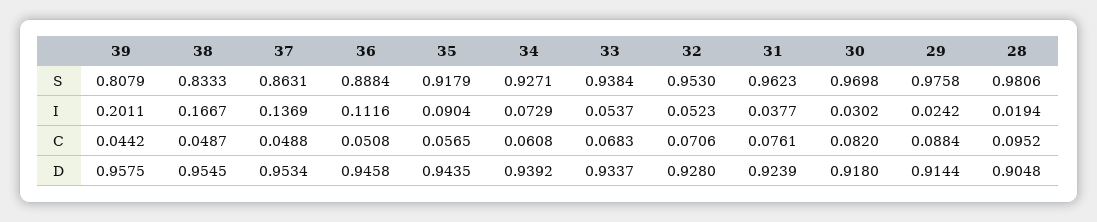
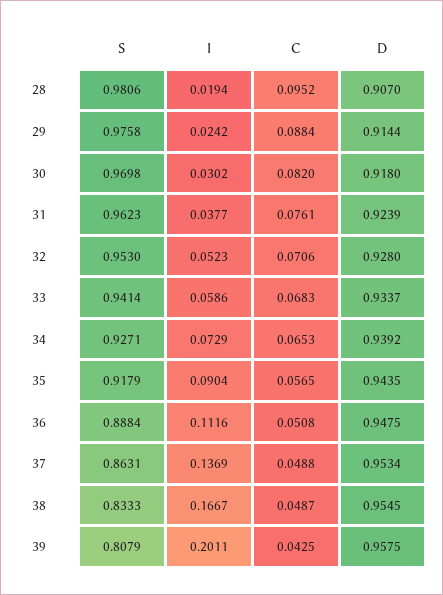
33, S: 0.9384 -> 0.9414
33, I: 0.0537 -> 0.0586
39, C: 0.0442 -> 0.0425
34, C: 0.0608 -> 0.0653
36, D: 0.9458 -> 0.9475
28, D: 0.9048 -> 0.907

